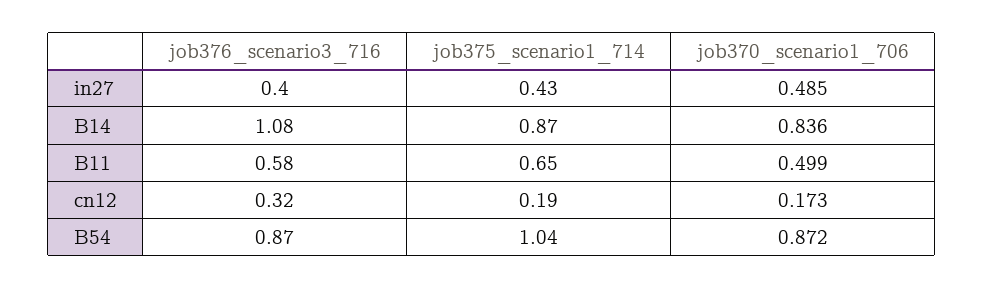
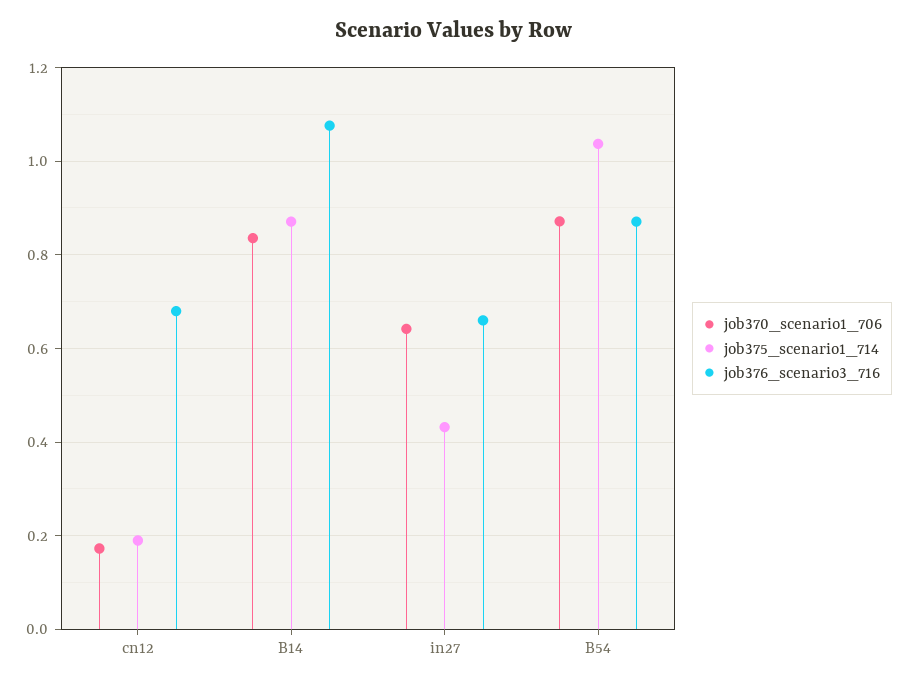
job376_scenario3_716, in27: 0.4 -> 0.66
job370_scenario1_706, in27: 0.485 -> 0.64
job376_scenario3_716, B11: 0.58 -> none
job375_scenario1_714, B11: 0.65 -> none
job370_scenario1_706, B11: 0.499 -> none
job376_scenario3_716, cn12: 0.32 -> 0.68

